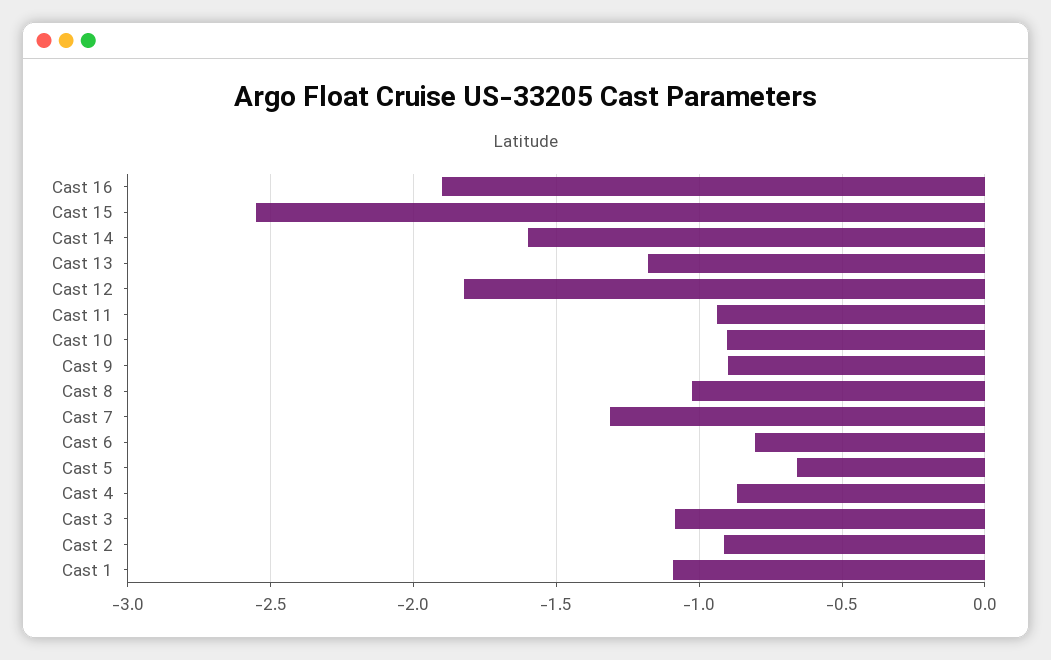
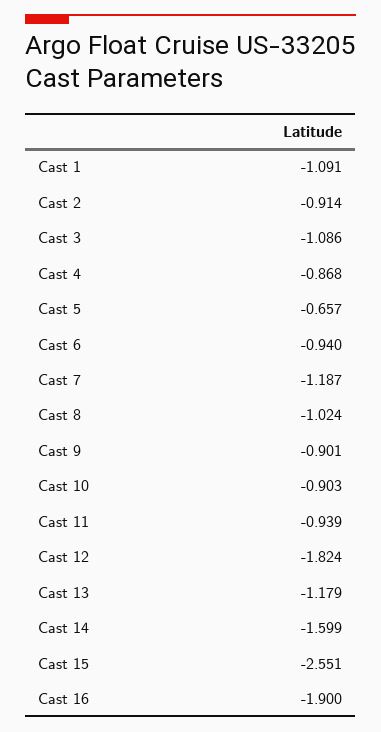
Cast 7: -1.3 -> -1.187
Cast 6: -0.8 -> -0.94

